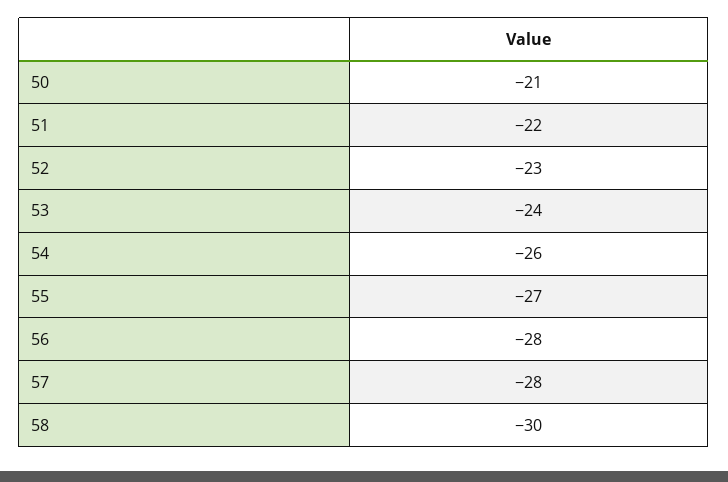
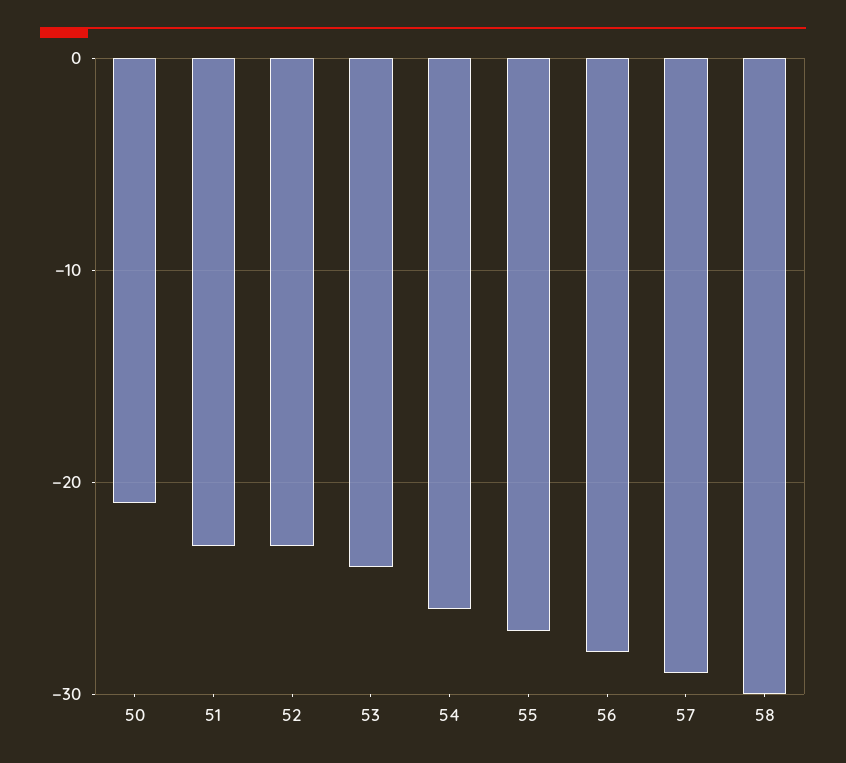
51: -22 -> -23
57: -28 -> -29

